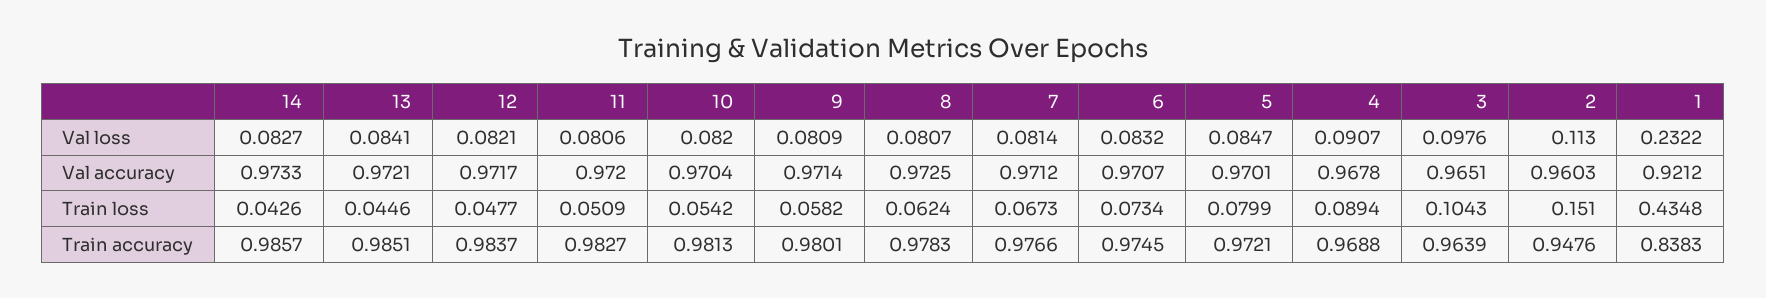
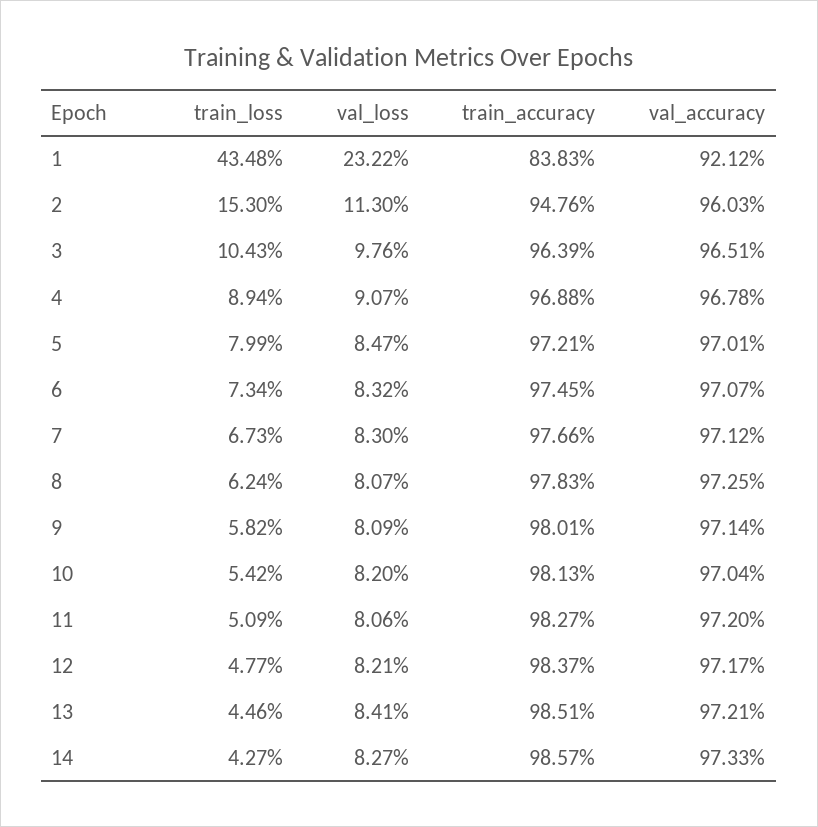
7, Val loss: 0.0814 -> 0.083
14, Train loss: 0.0426 -> 0.0427
2, Train loss: 0.151 -> 0.153

